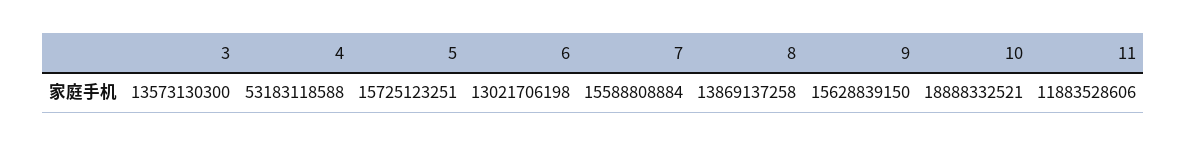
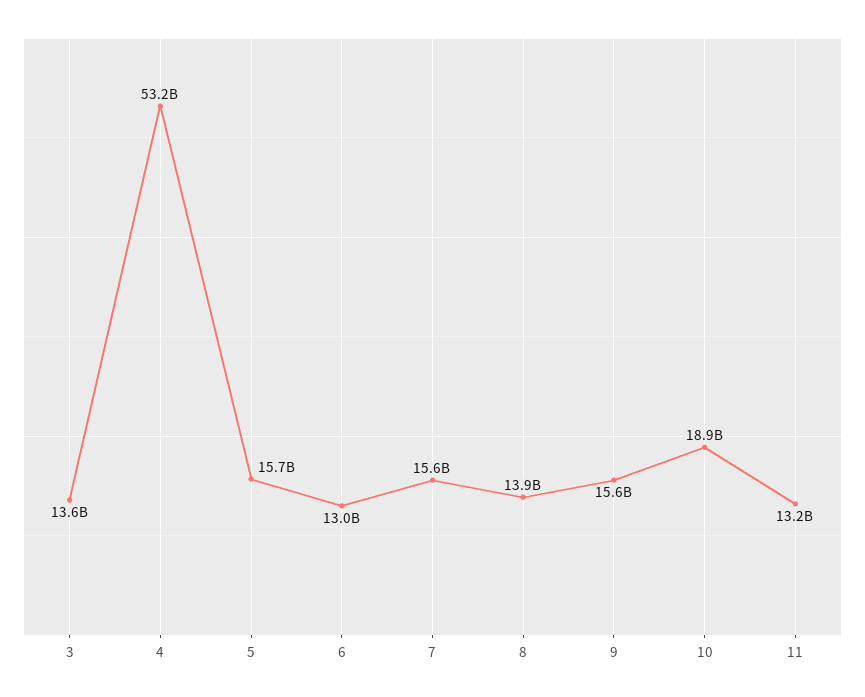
11: 11883528606 -> 13200000000

